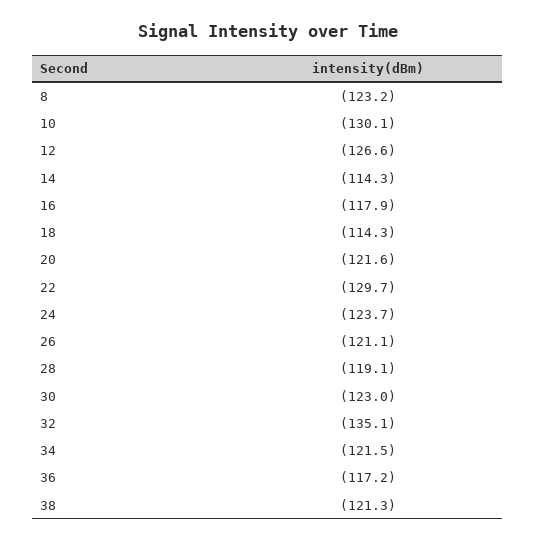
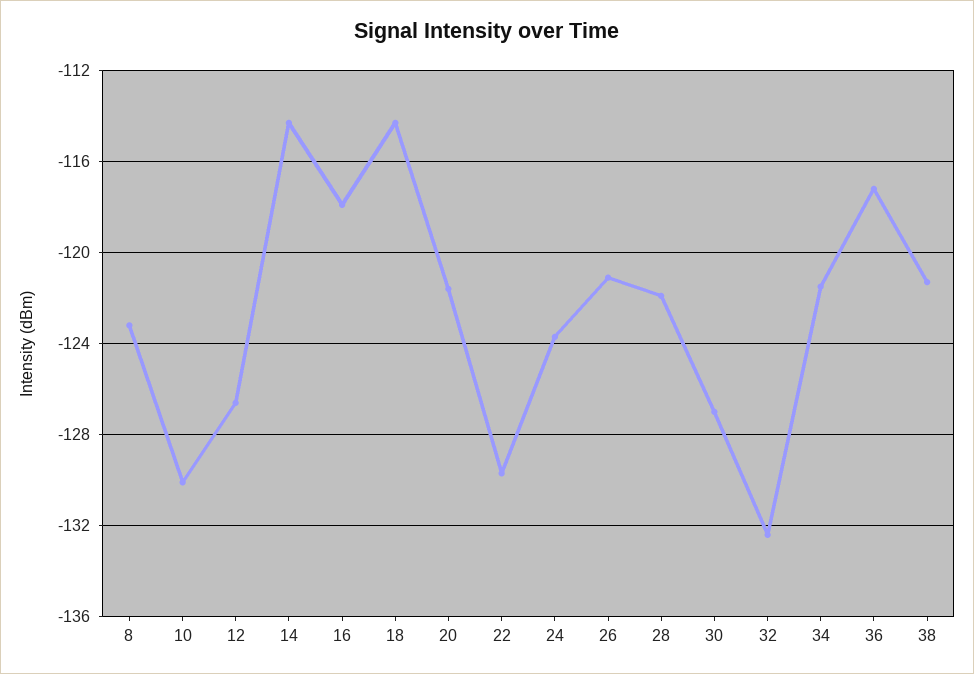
28: -119.1 -> -122
30: -123 -> -127
32: -135.1 -> -132.5

